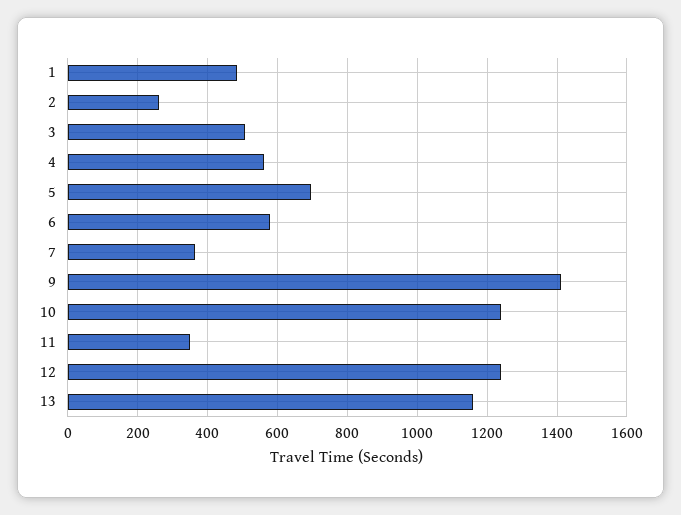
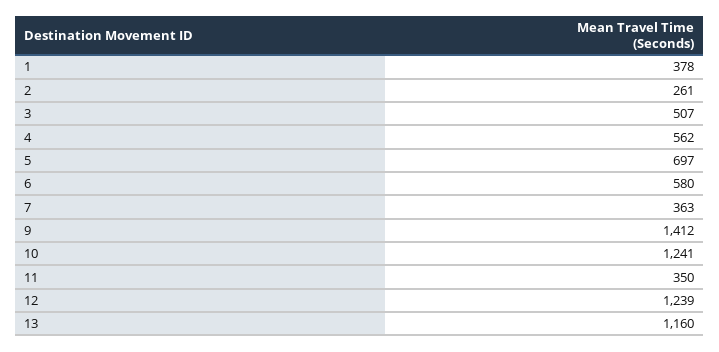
1: 480 -> 378

